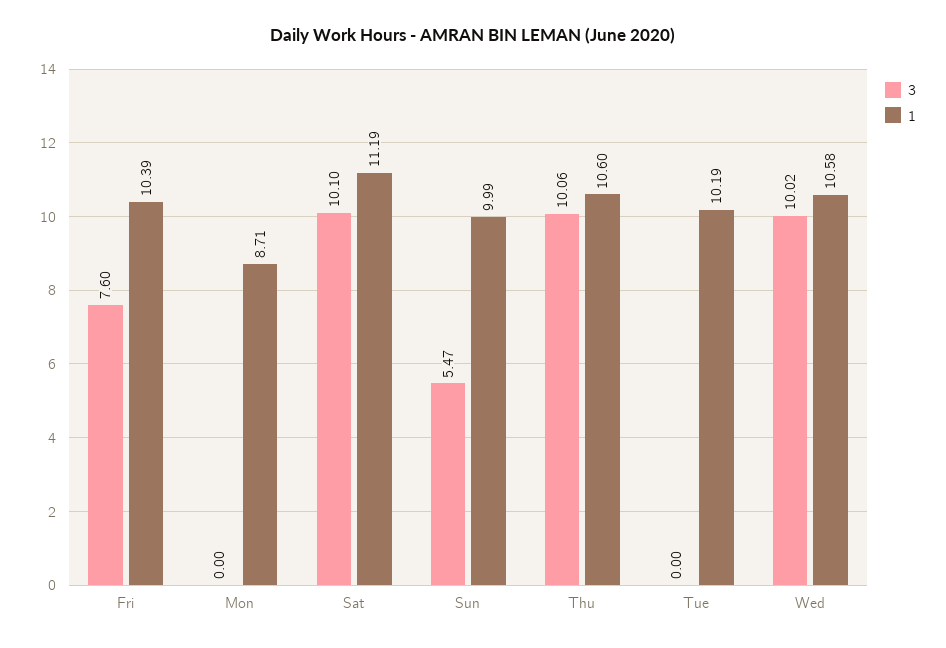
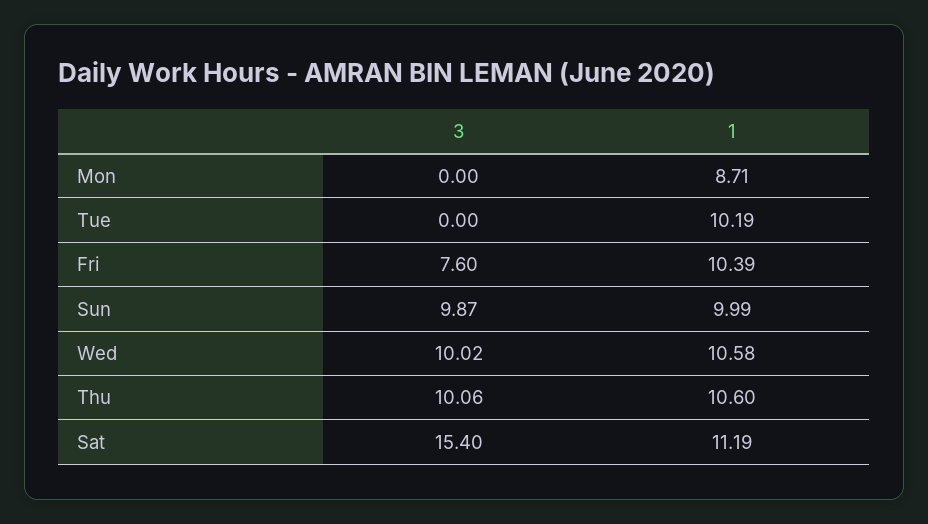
3, Sat: 10.1 -> 15.4
3, Sun: 5.47 -> 9.87

